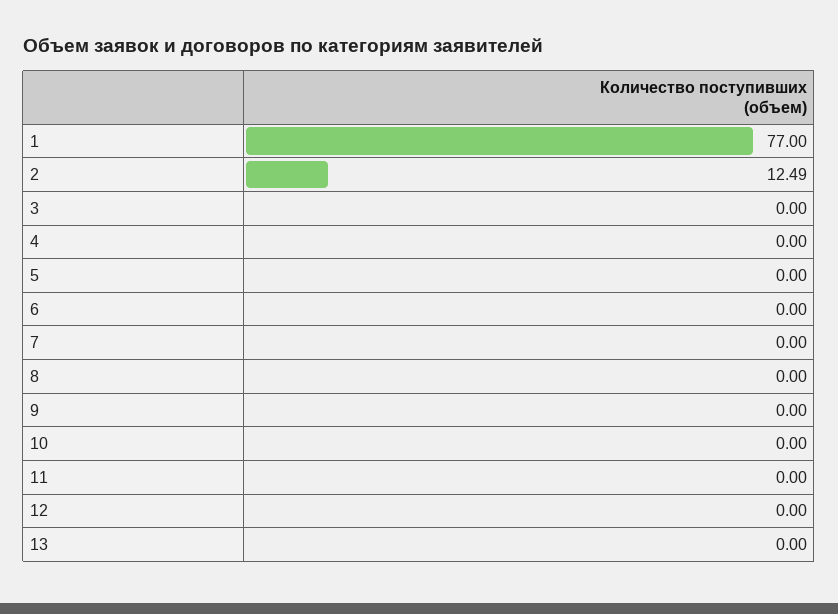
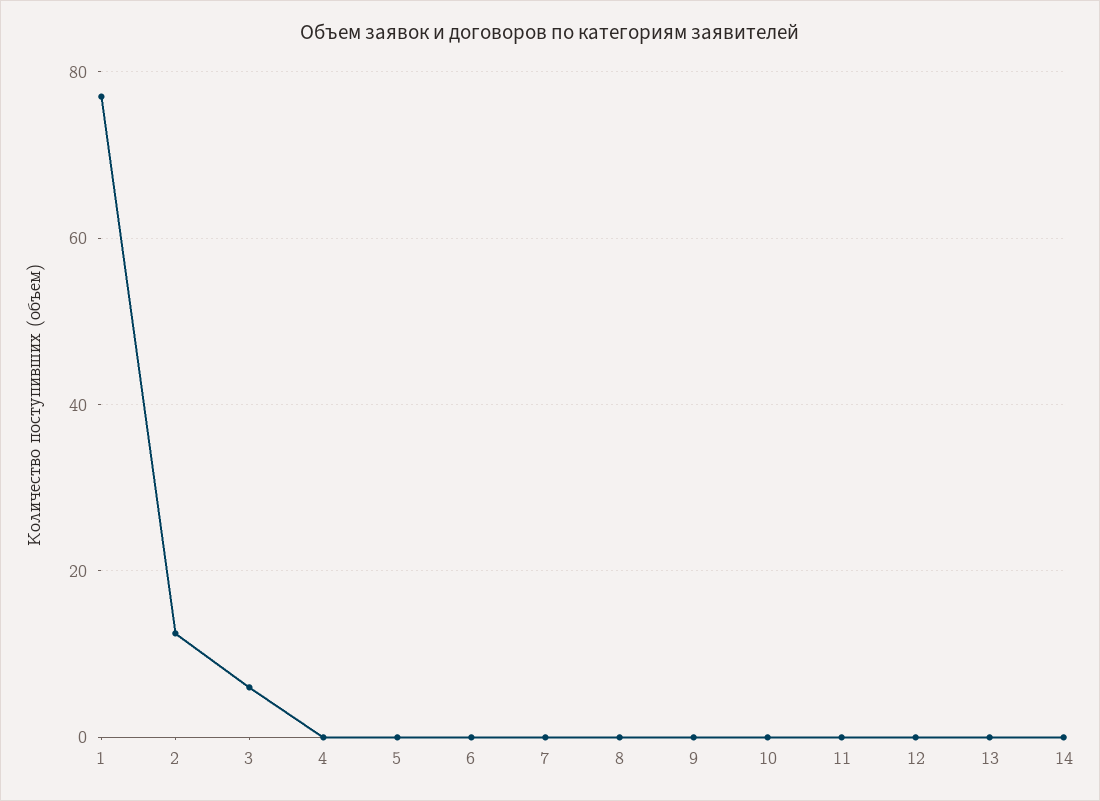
3: 0 -> 6
14: none -> 0

